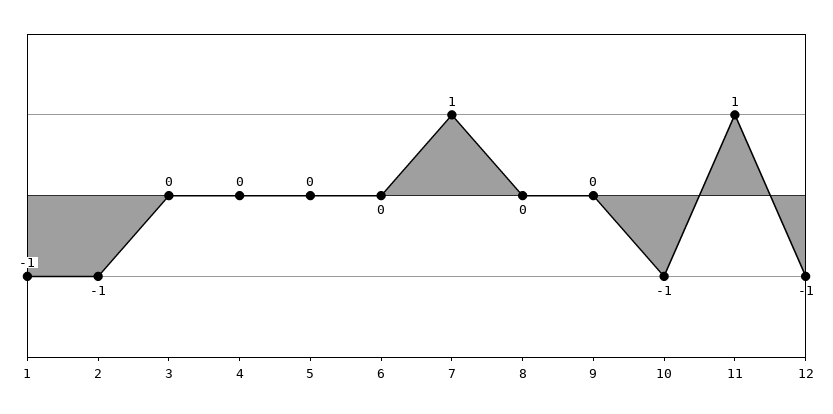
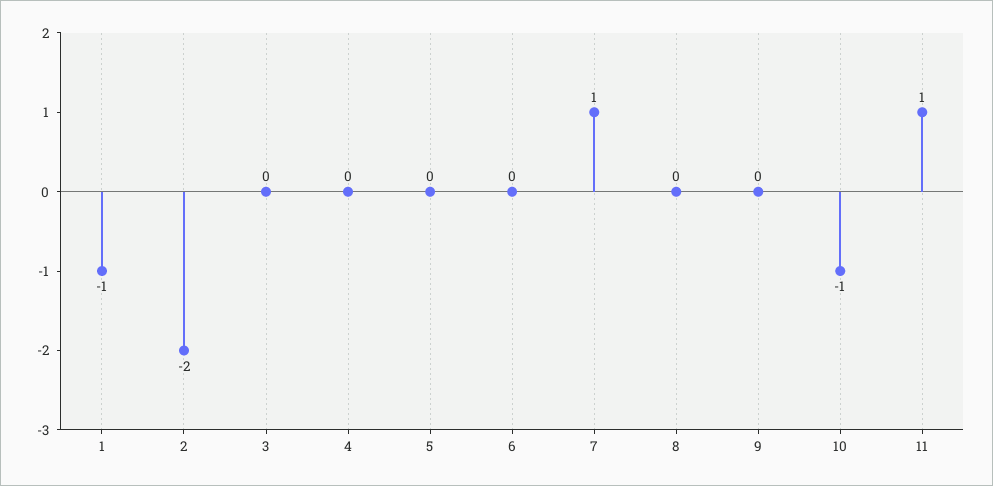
2: -1 -> -2
12: -1 -> none

